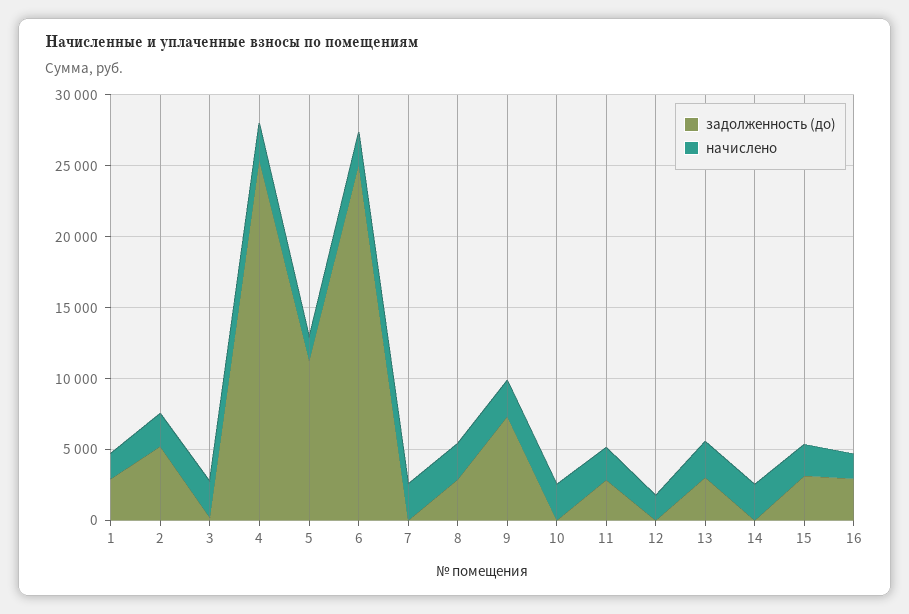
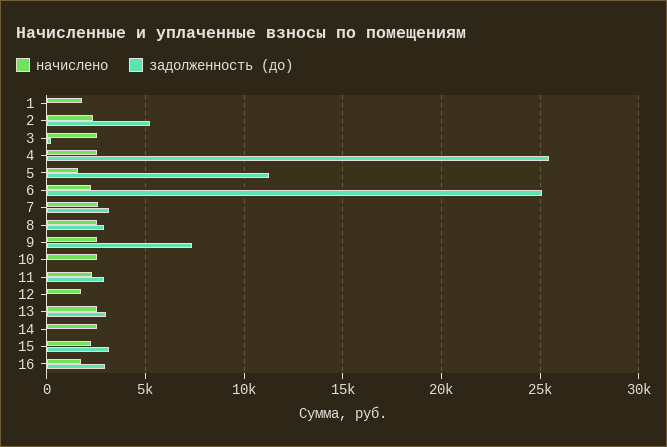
задолженность (до), 1: 3000 -> 0
задолженность (до), 7: 0 -> 3000

